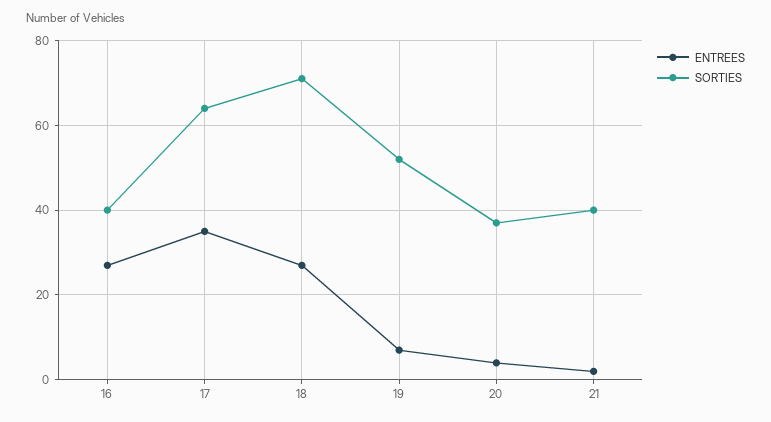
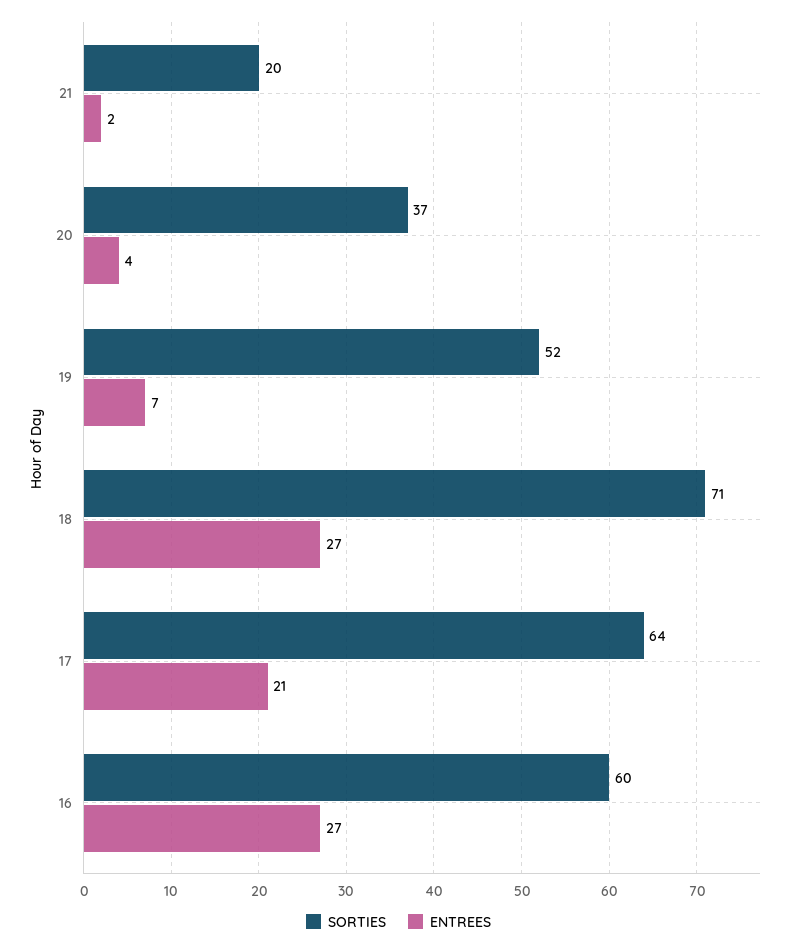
SORTIES, 16: 40 -> 60
ENTREES, 17: 35 -> 21
SORTIES, 21: 40 -> 20

